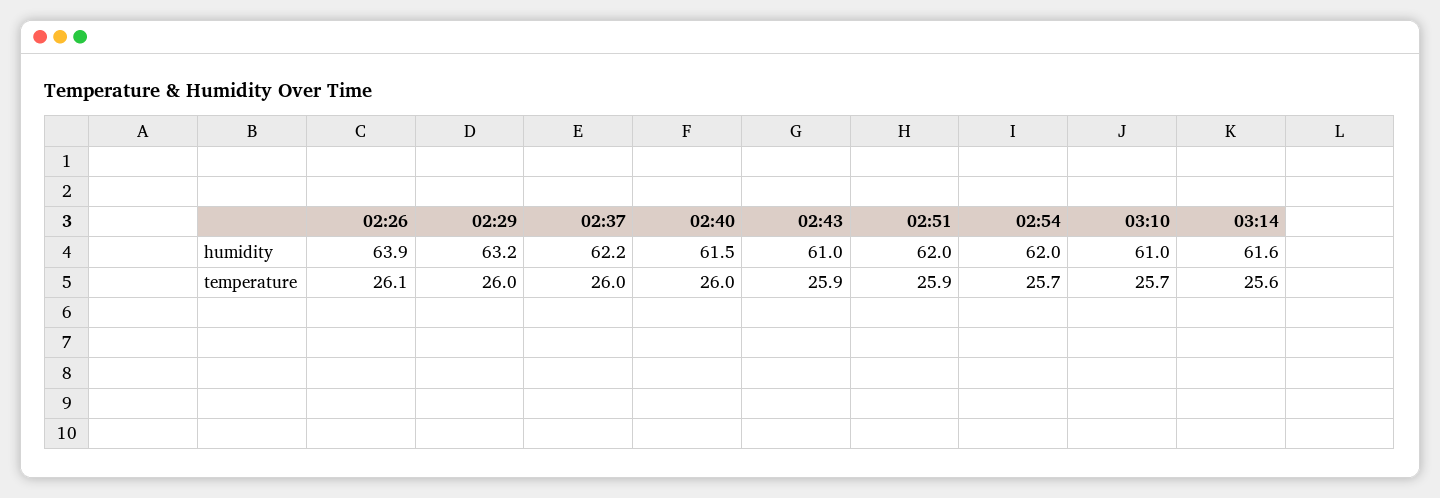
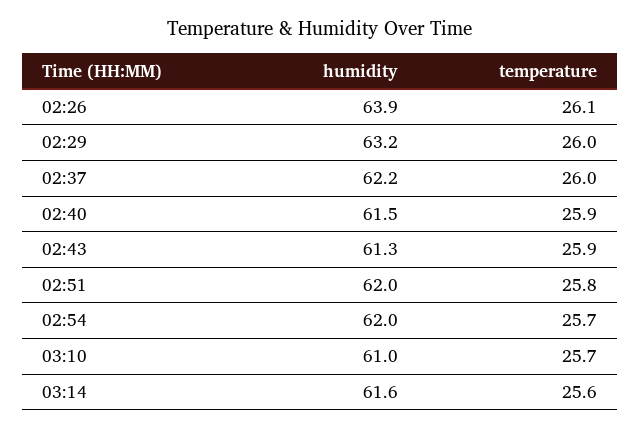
02:43, humidity: 61 -> 61.3
02:40, temperature: 26 -> 25.9
02:51, temperature: 25.9 -> 25.8

